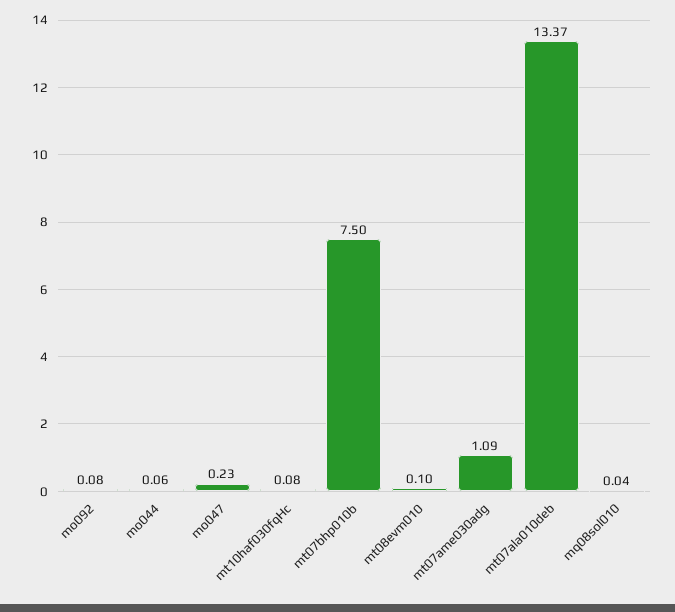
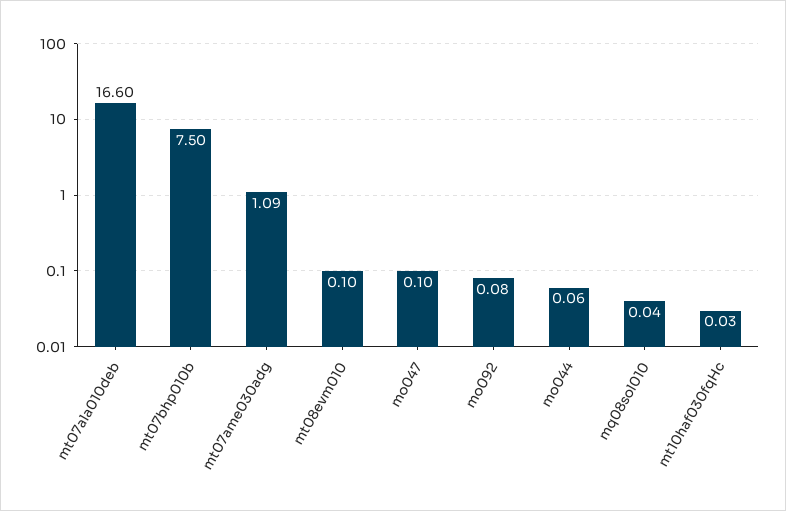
mo047: 0.23 -> 0.1
mt10haf030fqHc: 0.08 -> 0.03
mt07ala010deb: 13.37 -> 16.6

